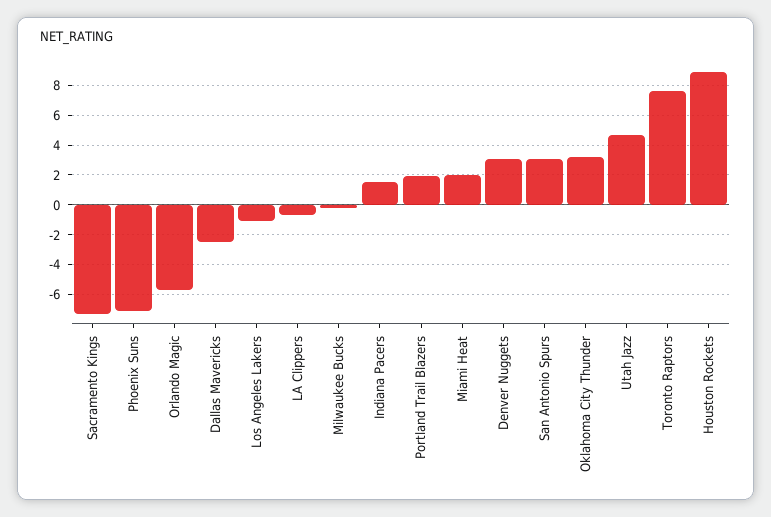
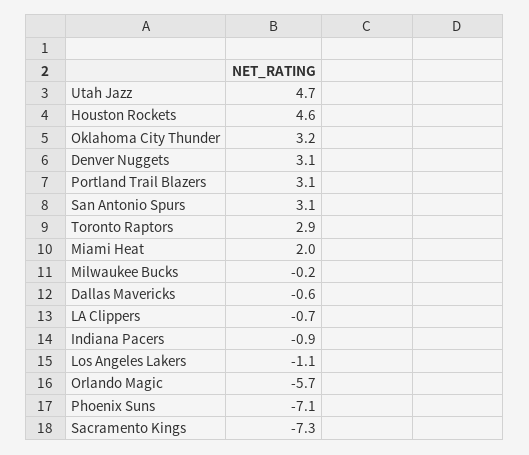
Dallas Mavericks: -2.5 -> -0.6
Indiana Pacers: 1.5 -> -0.9
Portland Trail Blazers: 2 -> 3.1
Toronto Raptors: 7.5 -> 2.9
Houston Rockets: 9 -> 4.6

